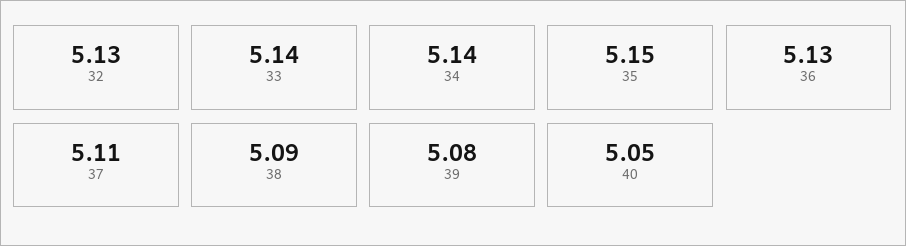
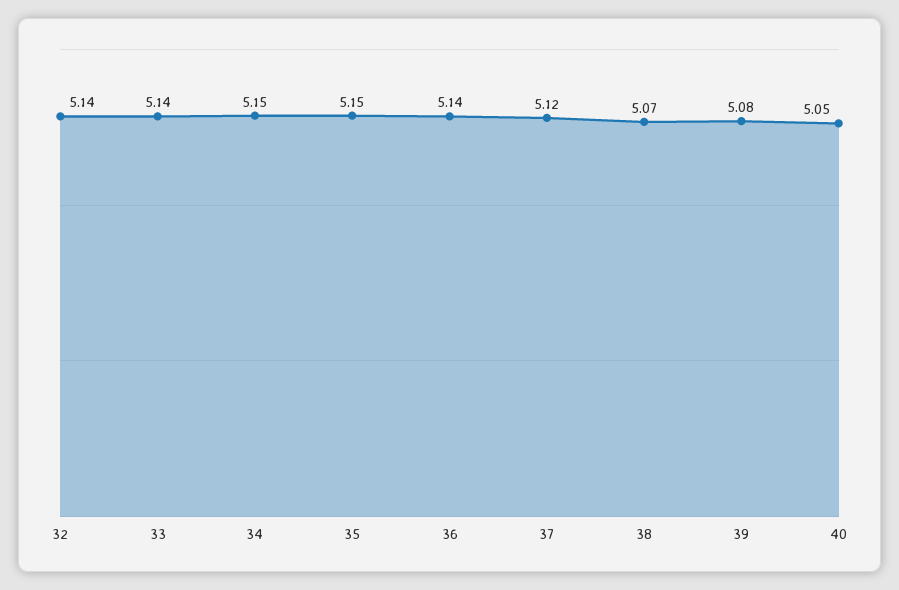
32: 5.13 -> 5.14
34: 5.14 -> 5.15
36: 5.13 -> 5.14
37: 5.11 -> 5.12
38: 5.09 -> 5.07

